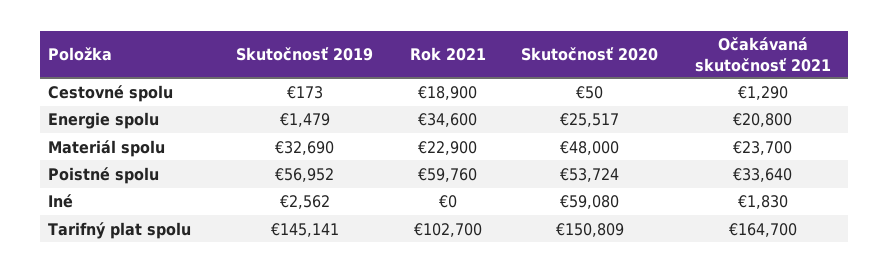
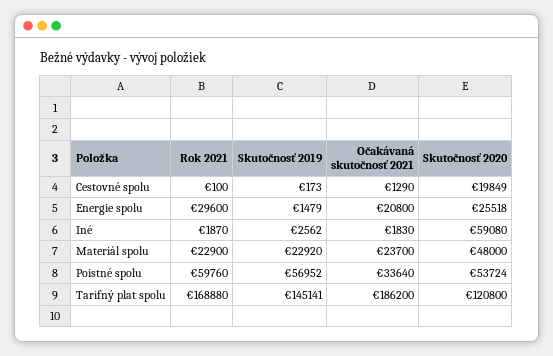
Rok 2021, Cestovné spolu: 18900 -> 100
Skutočnosť 2020, Cestovné spolu: 50 -> 19849
Rok 2021, Energie spolu: 34600 -> 29600
Skutočnosť 2020, Energie spolu: 25517 -> 25518
Skutočnosť 2019, Materiál spolu: 32690 -> 22920
Rok 2021, Iné: 0 -> 1870
Rok 2021, Tarifný plat spolu: 102700 -> 168880
Skutočnosť 2020, Tarifný plat spolu: 150809 -> 120800
Očakávaná skutočnosť 2021, Tarifný plat spolu: 164700 -> 186200

